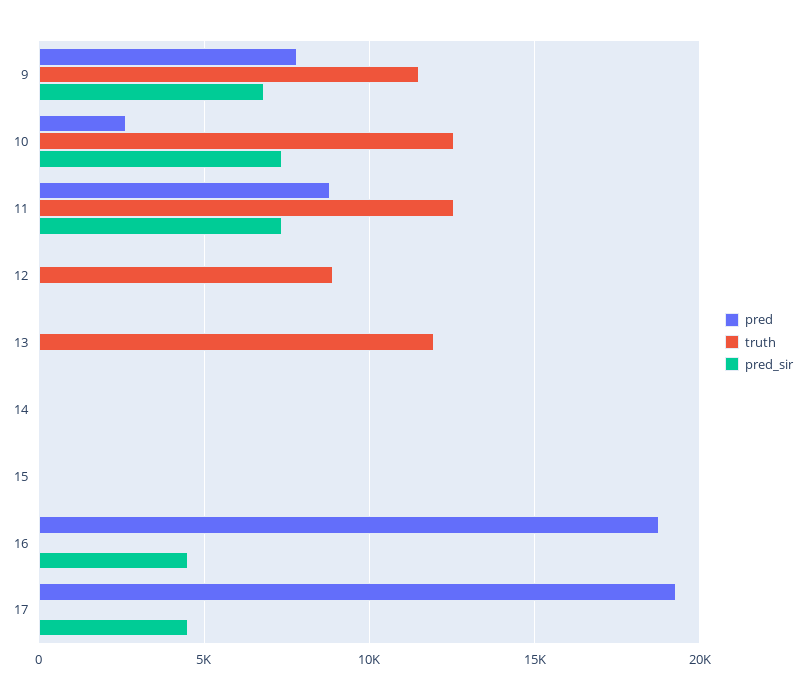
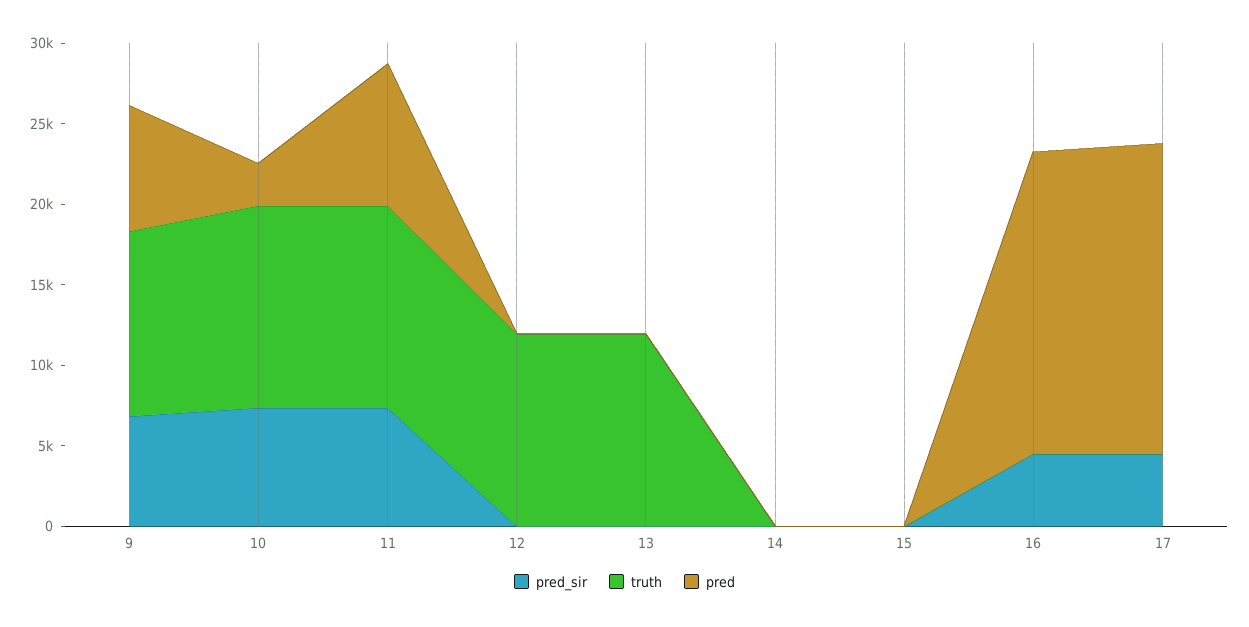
truth, 12: 9000 -> 12000

